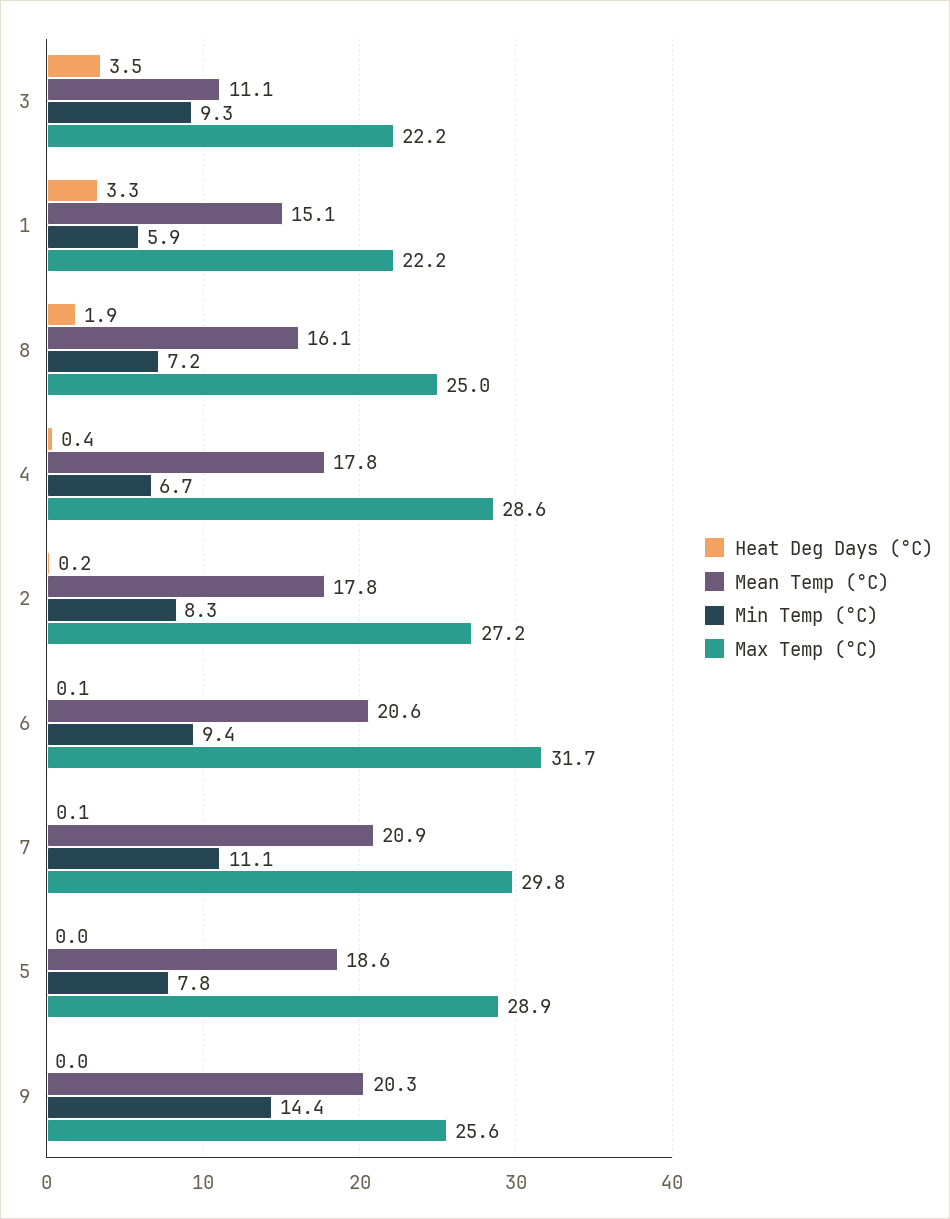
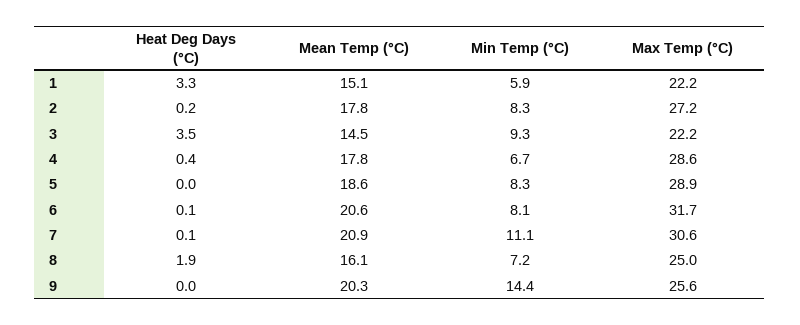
Mean Temp (°C), 3: 11.1 -> 14.5
Min Temp (°C), 6: 9.4 -> 8.1
Max Temp (°C), 7: 29.8 -> 30.6
Min Temp (°C), 5: 7.8 -> 8.3

